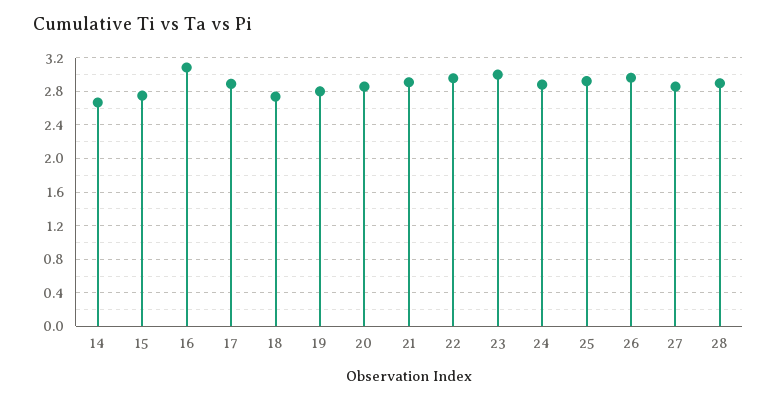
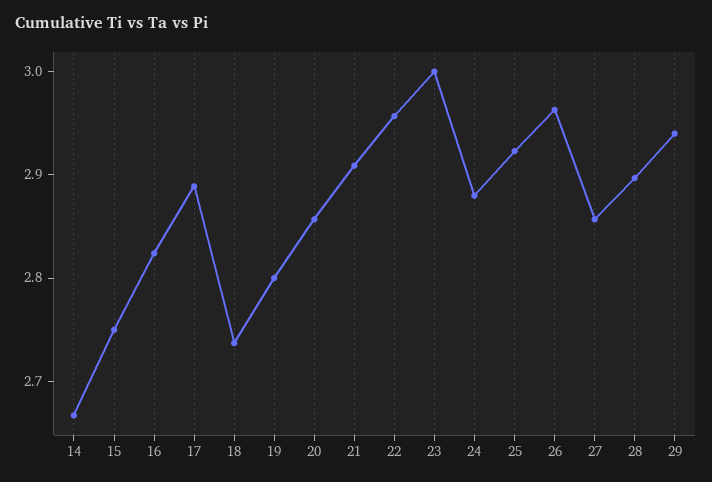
16: 3.1 -> 2.82
29: none -> 2.94

